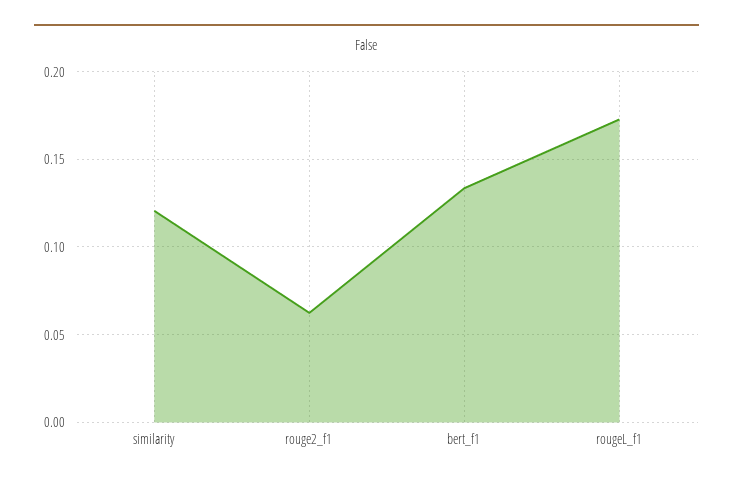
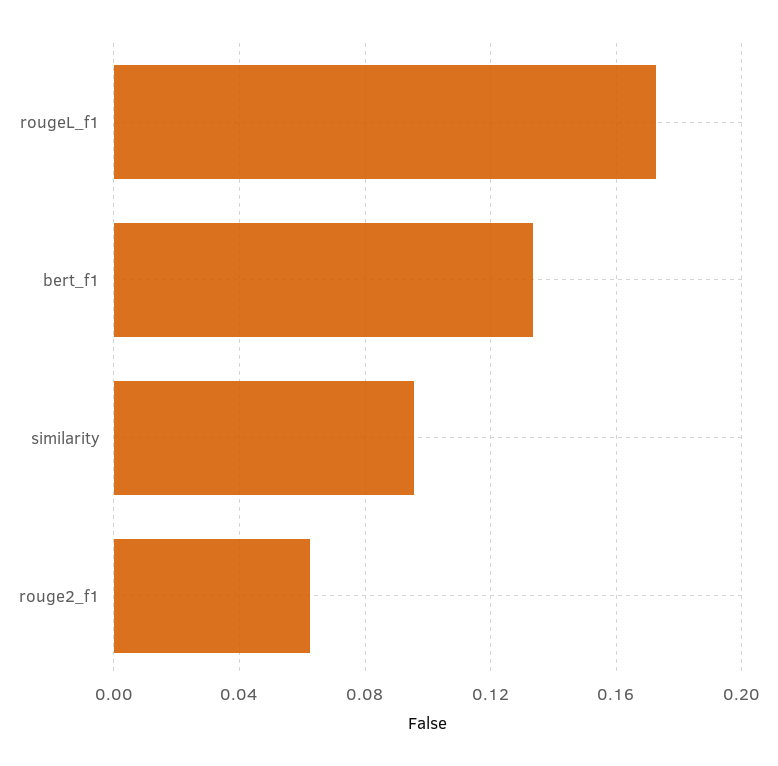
similarity: 0.12 -> 0.095

